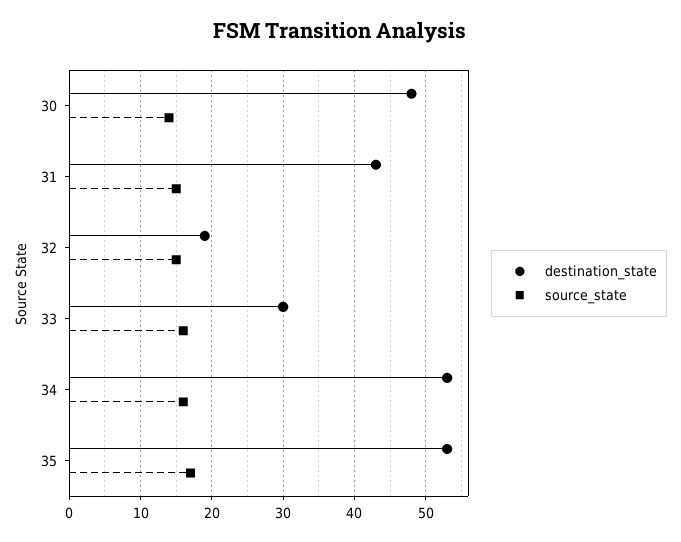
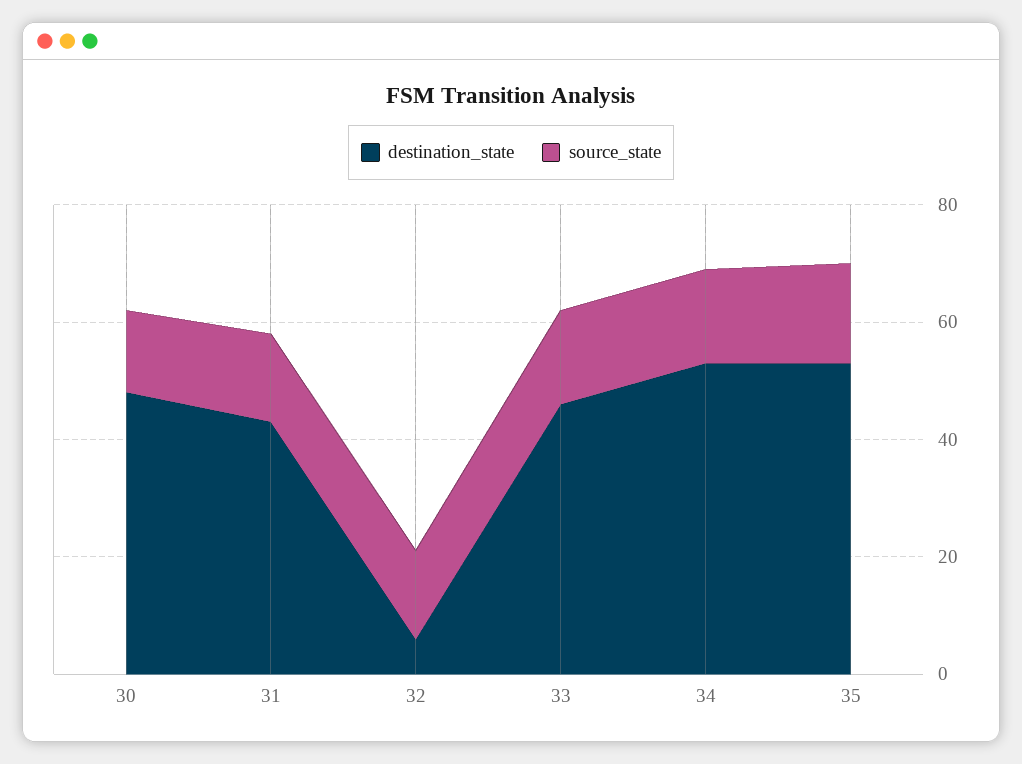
destination_state, 32: 19 -> 5
destination_state, 33: 30 -> 45

